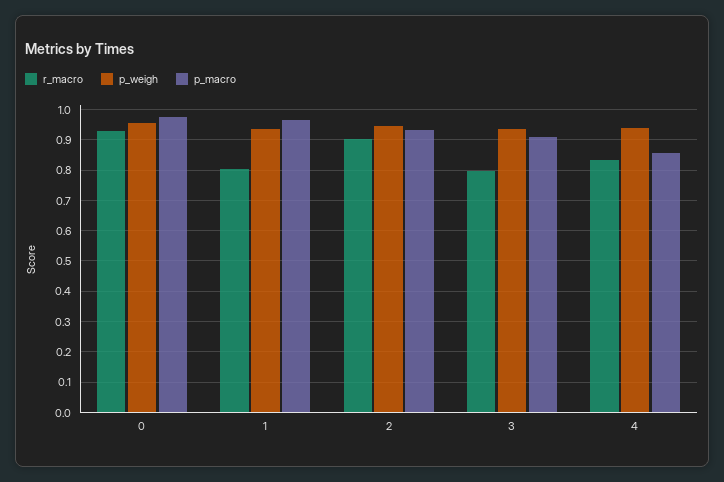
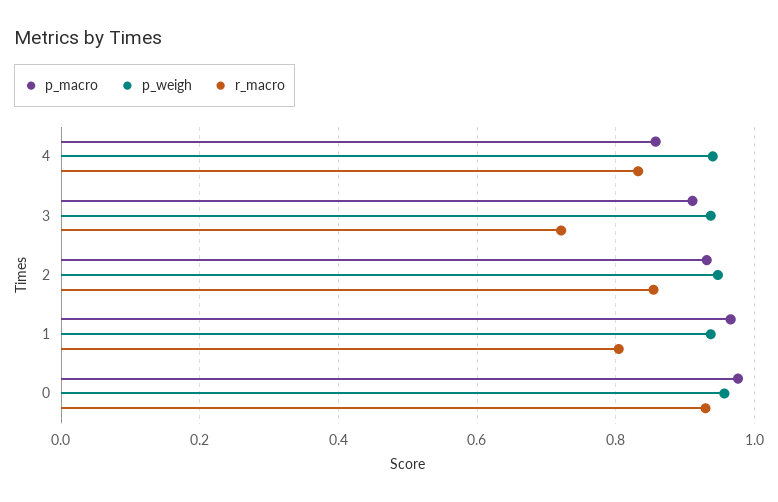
r_macro, 2: 0.9 -> 0.86
r_macro, 3: 0.8 -> 0.72

